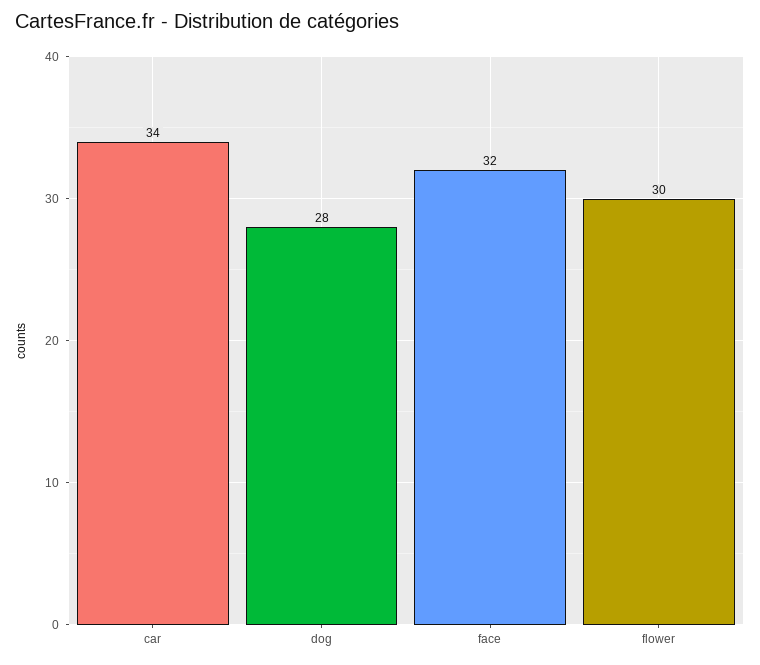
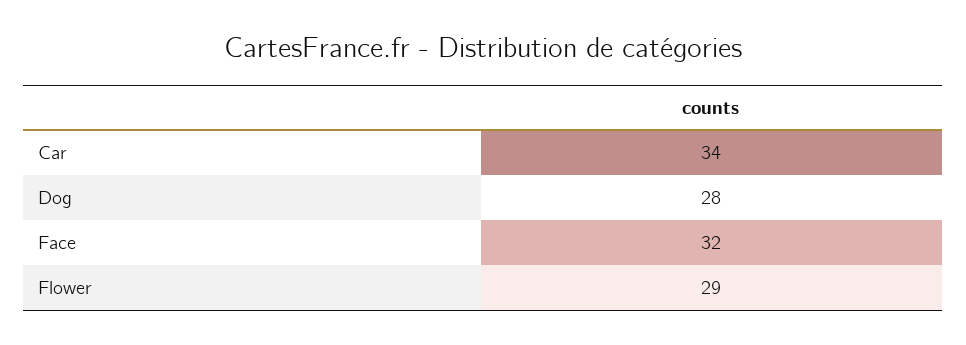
flower: 30 -> 29

